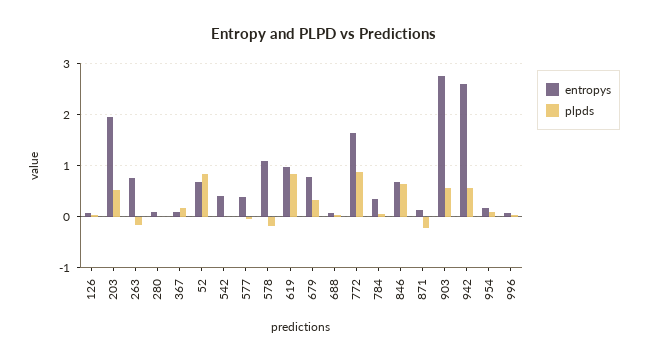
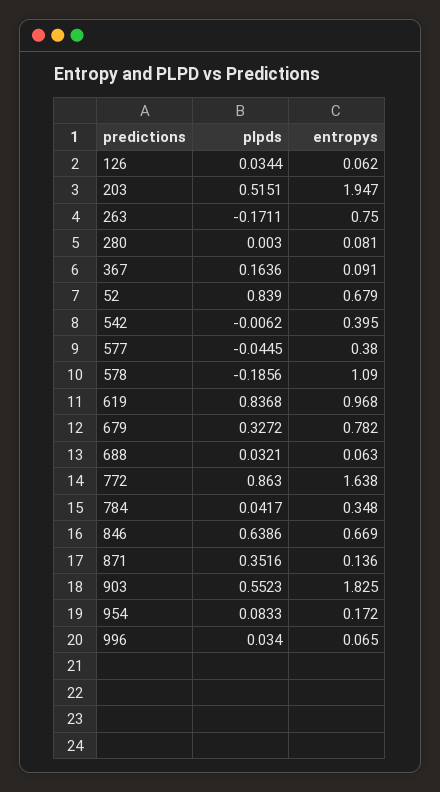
plpds, 871: -0.2 -> 0.3516
entropys, 903: 2.8 -> 1.825
entropys, 942: 2.6 -> none
plpds, 942: 0.6 -> none

